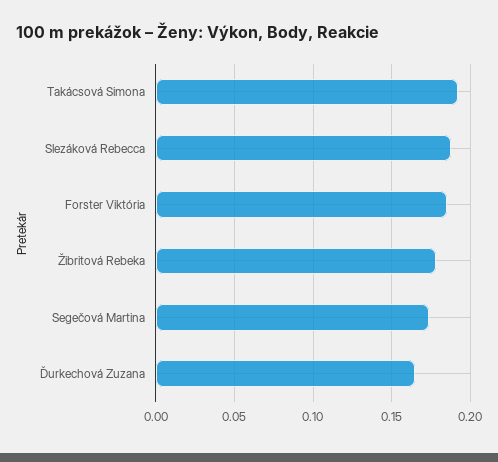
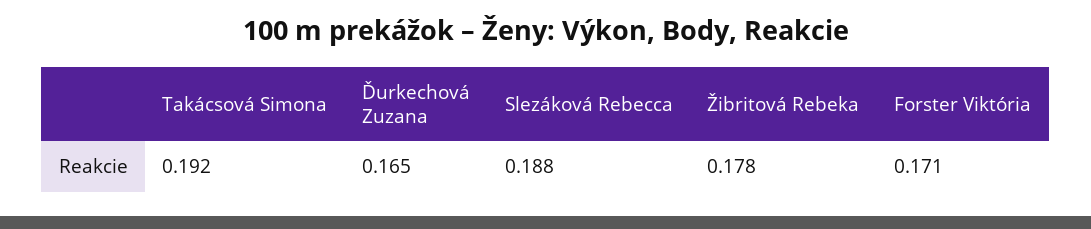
Forster Viktória: 0.185 -> 0.171
Segečová Martina: 0.175 -> none

